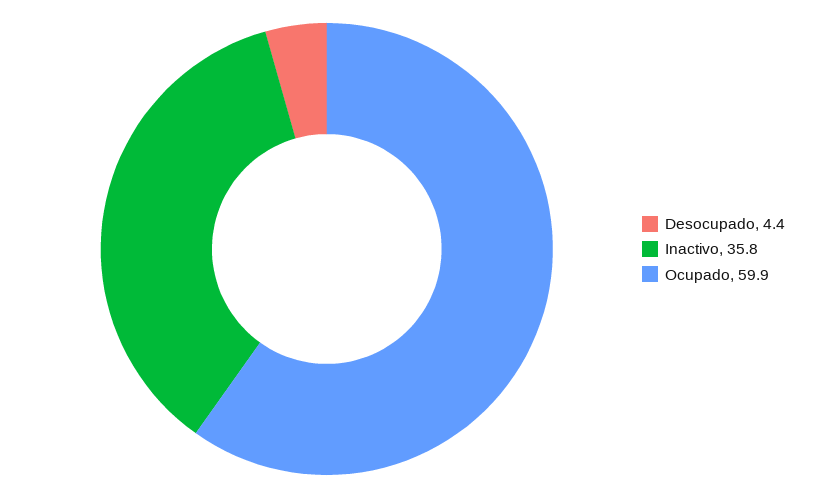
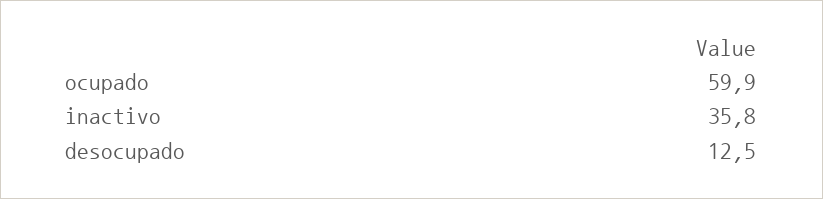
Desocupado: 4.4 -> 12.5

